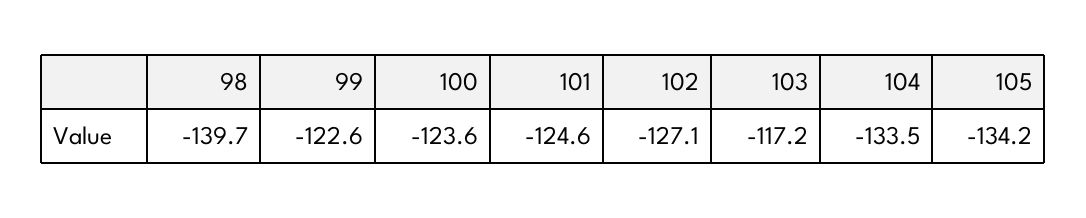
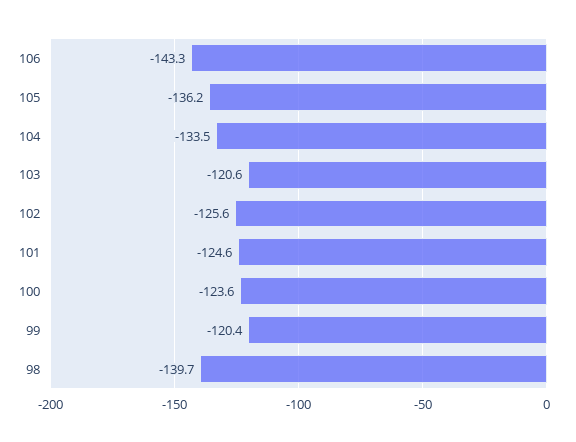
99: -122.6 -> -120.4
102: -127.1 -> -125.6
103: -117.2 -> -120.6
105: -134.2 -> -136.2
106: none -> -143.3

